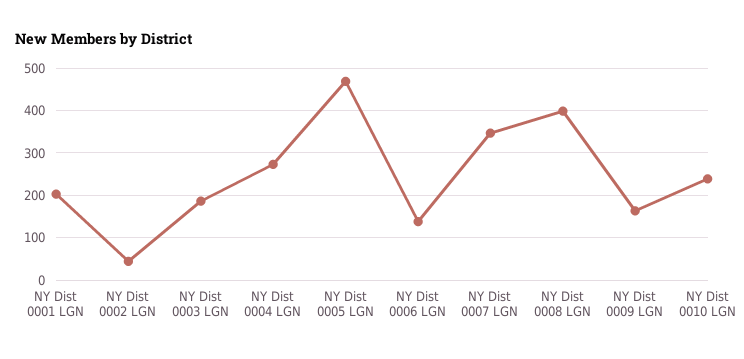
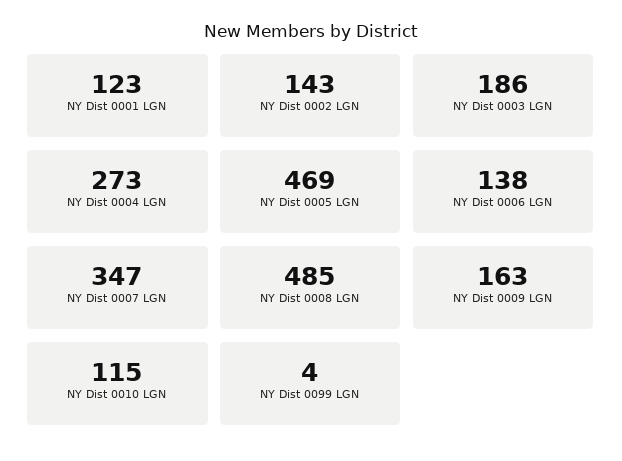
NY Dist 0001 LGN: 200 -> 123
NY Dist 0002 LGN: 40 -> 143
NY Dist 0008 LGN: 400 -> 485
NY Dist 0010 LGN: 240 -> 115
NY Dist 0099 LGN: none -> 4

